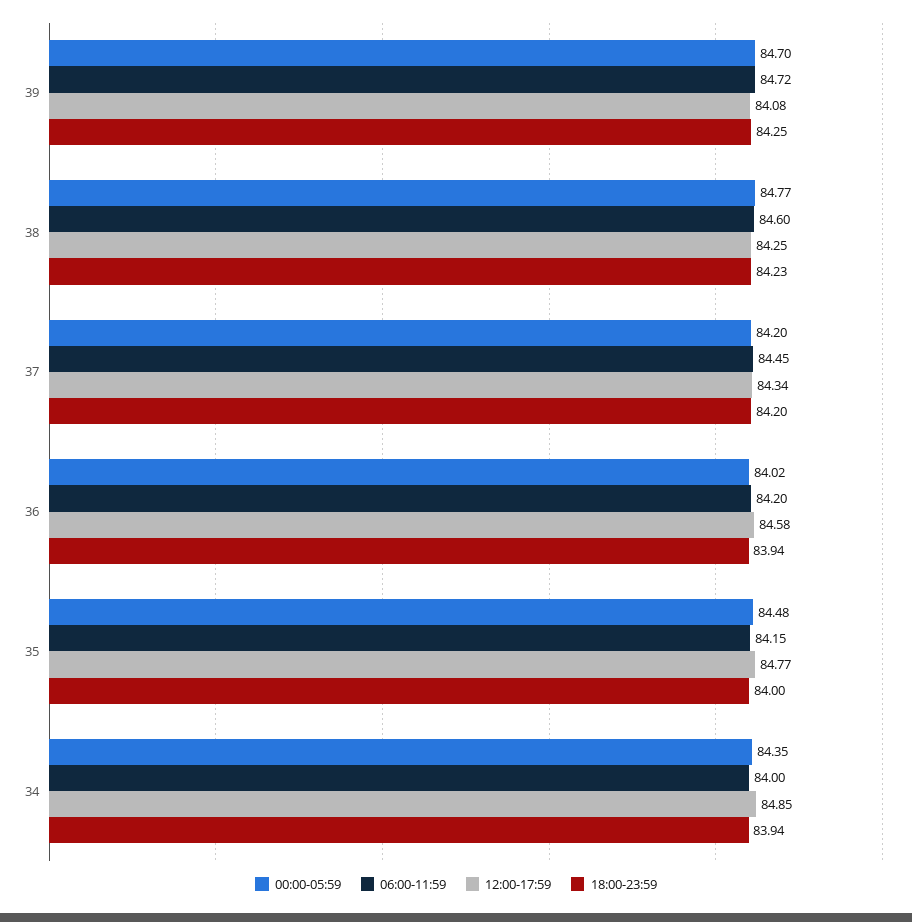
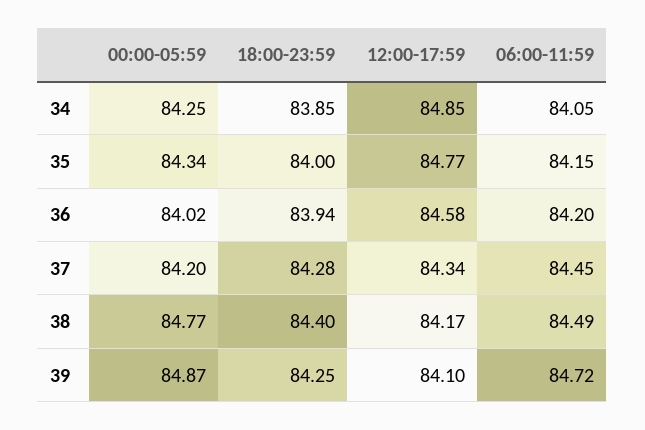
00:00-05:59, 39: 84.7 -> 84.87
12:00-17:59, 39: 84.08 -> 84.1
06:00-11:59, 38: 84.6 -> 84.49
12:00-17:59, 38: 84.25 -> 84.17
18:00-23:59, 38: 84.23 -> 84.4
18:00-23:59, 37: 84.2 -> 84.28
00:00-05:59, 35: 84.48 -> 84.34
00:00-05:59, 34: 84.35 -> 84.25
06:00-11:59, 34: 84 -> 84.05
18:00-23:59, 34: 83.94 -> 83.85

